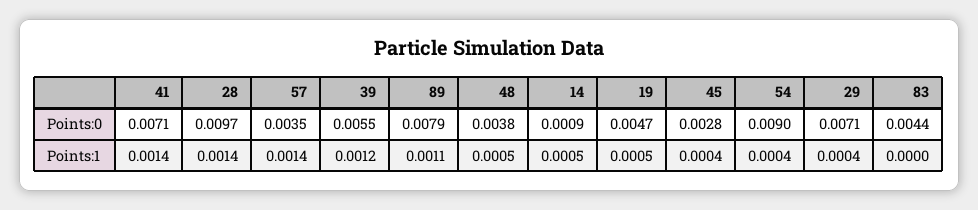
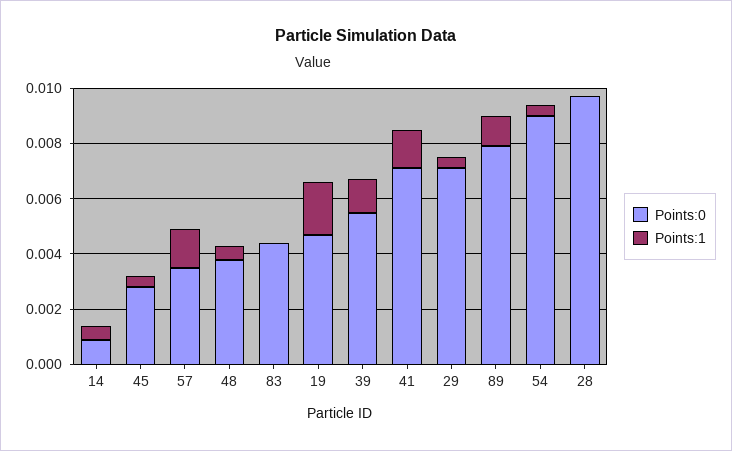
Points:1, 28: 0.0014 -> 0
Points:1, 19: 0.0005 -> 0.002

